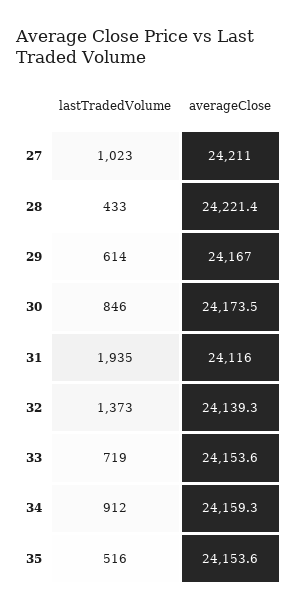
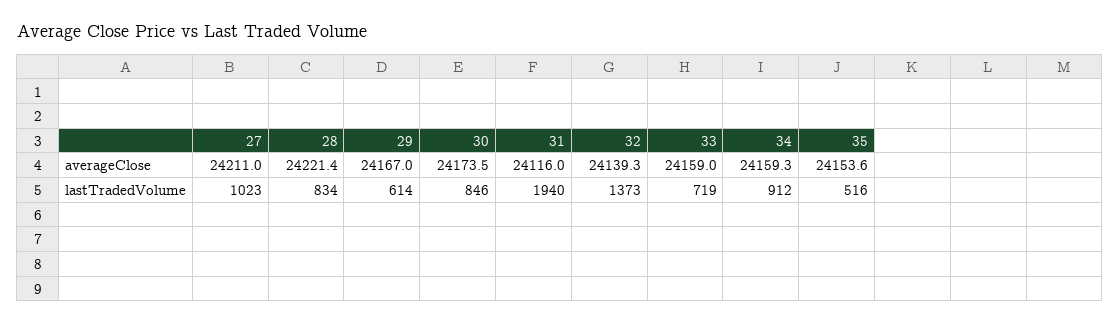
lastTradedVolume, 28: 433 -> 834
lastTradedVolume, 31: 1935 -> 1940
averageClose, 33: 24153.6 -> 24159

